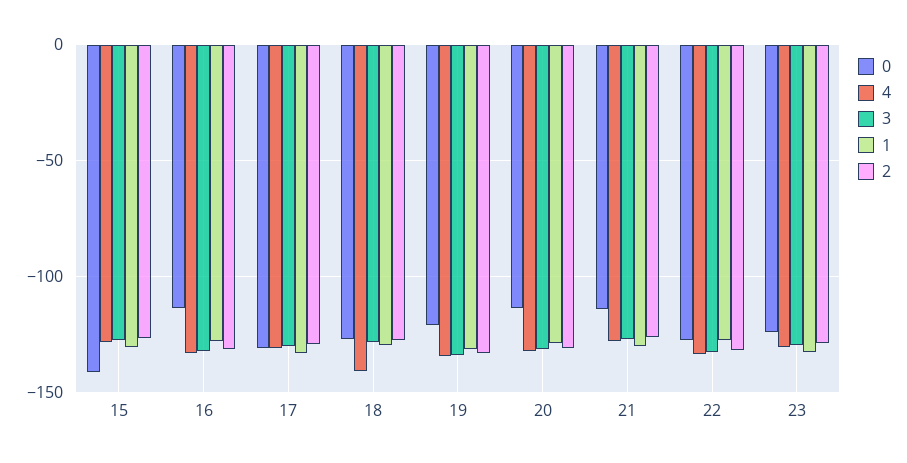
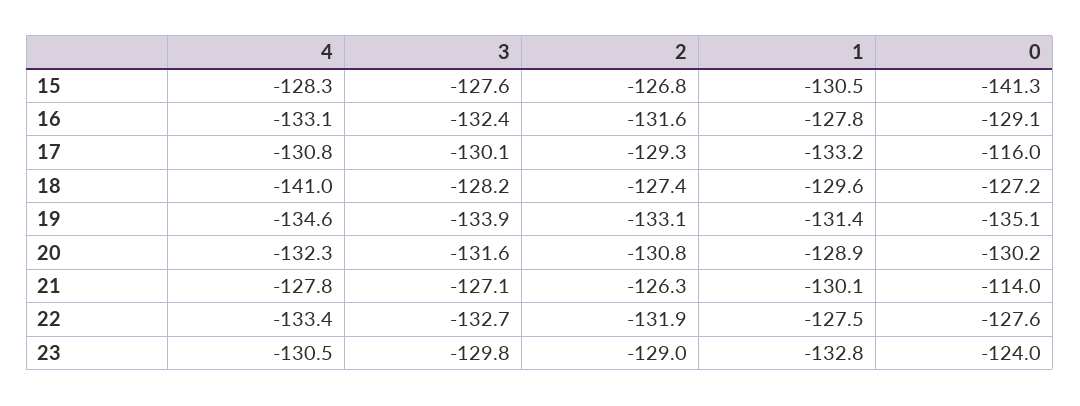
0, 16: -115 -> -129.1
0, 17: -130 -> -116
0, 19: -120 -> -135.1
0, 20: -115 -> -130.2

